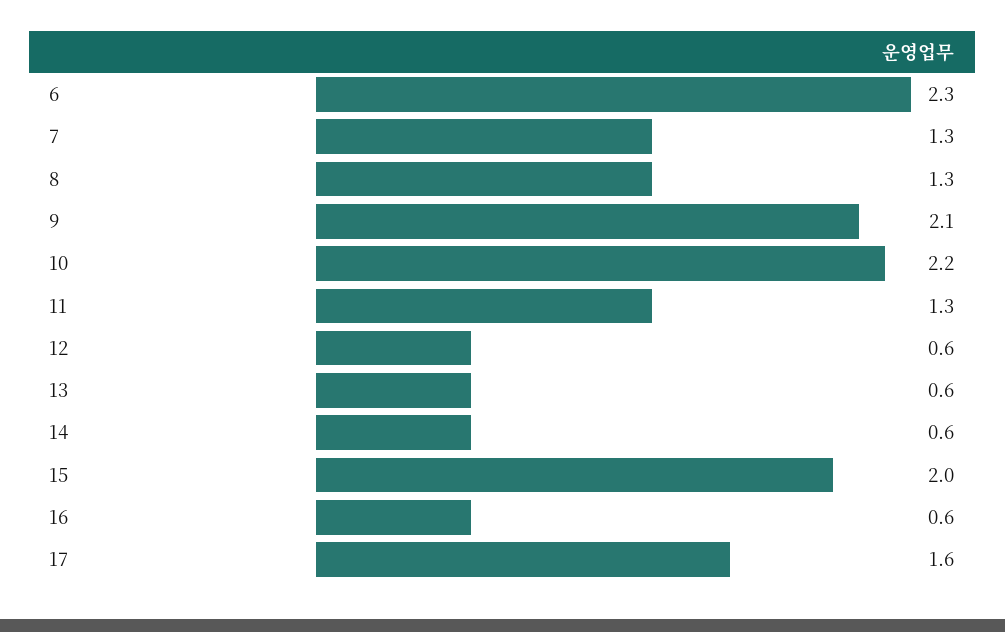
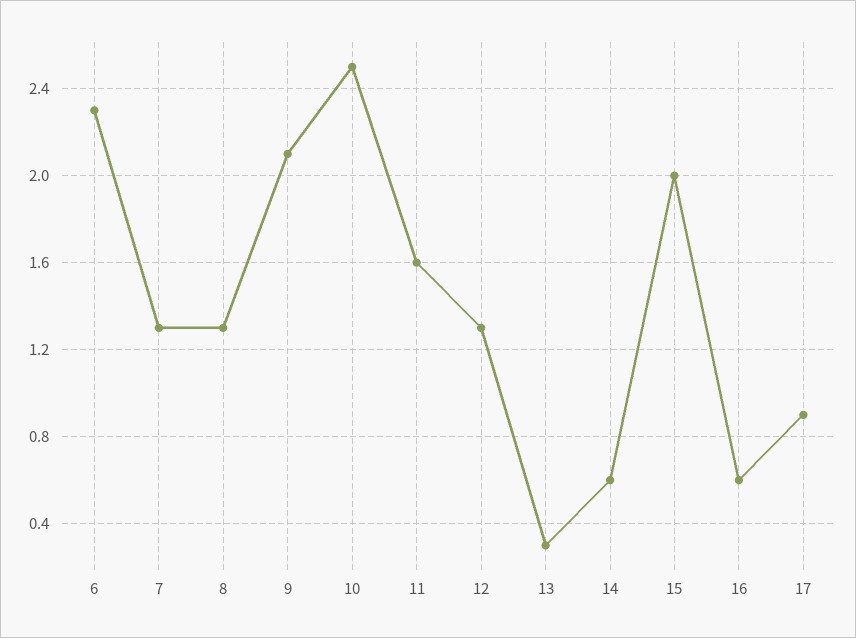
10: 2.2 -> 2.5
11: 1.3 -> 1.6
12: 0.6 -> 1.3
13: 0.6 -> 0.3
17: 1.6 -> 0.9

